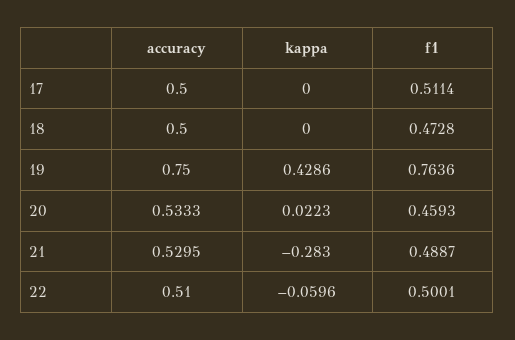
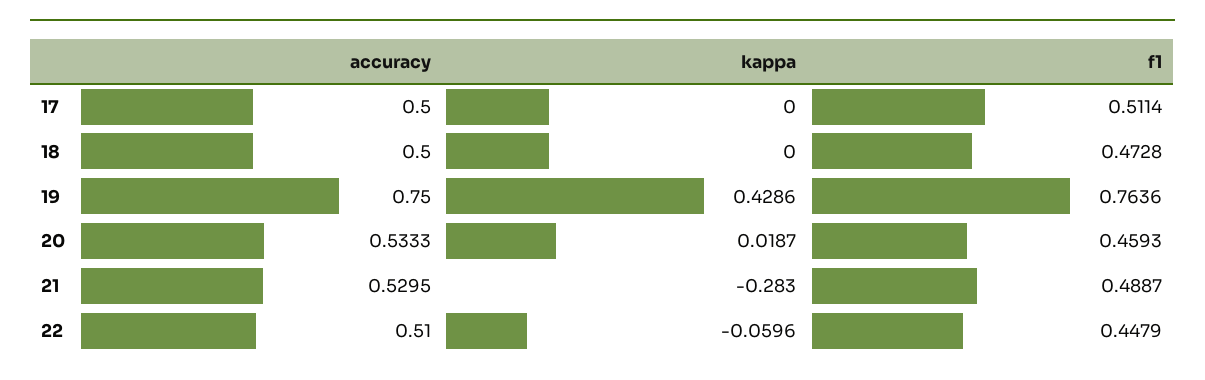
kappa, 20: 0.0223 -> 0.0187
f1, 22: 0.5001 -> 0.4479

